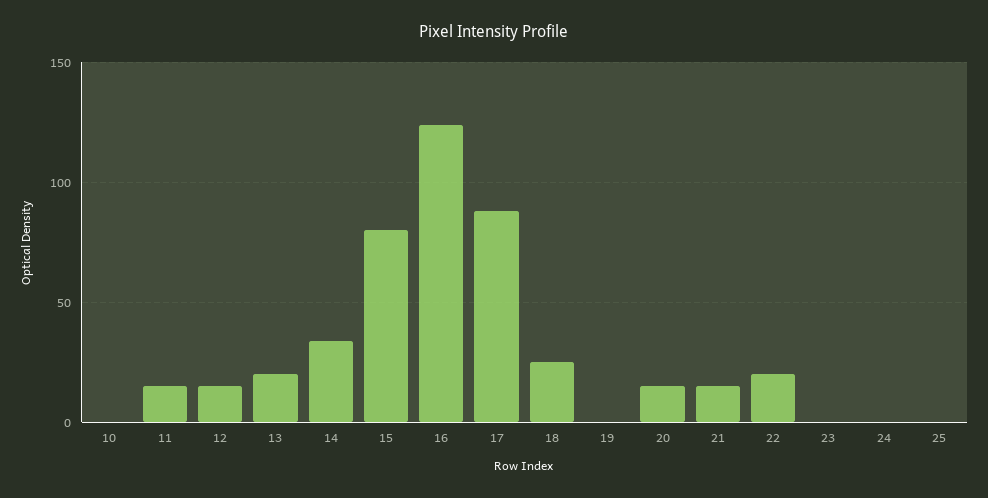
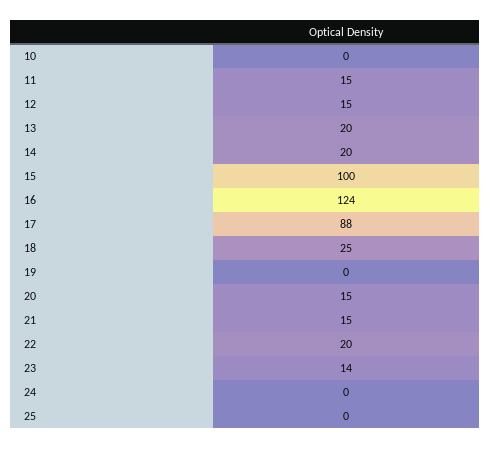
14: 35 -> 20
15: 80 -> 100
23: 0 -> 14

